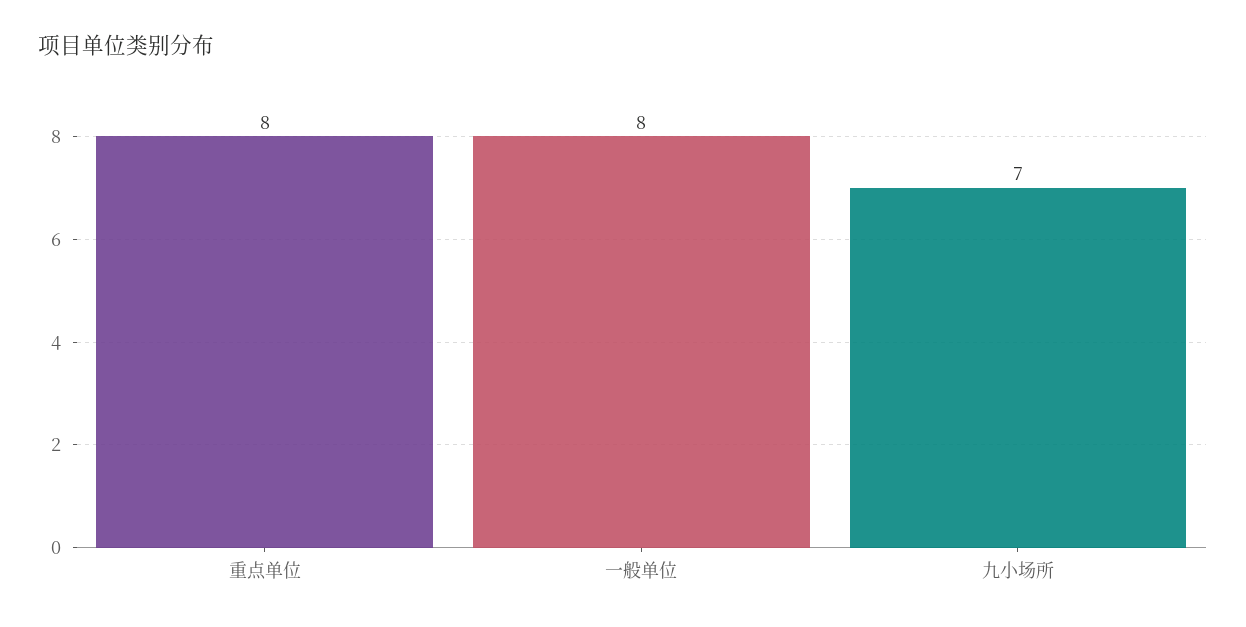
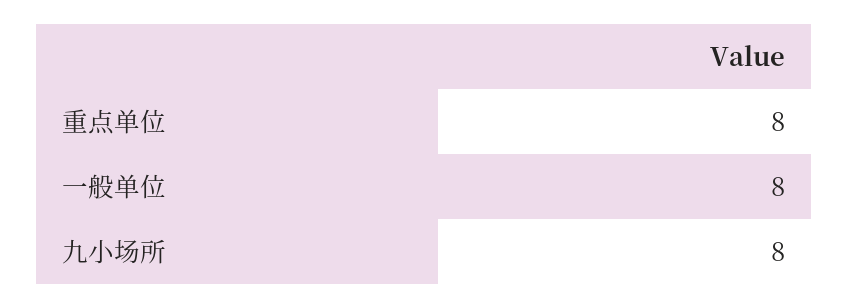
九小场所: 7 -> 8

